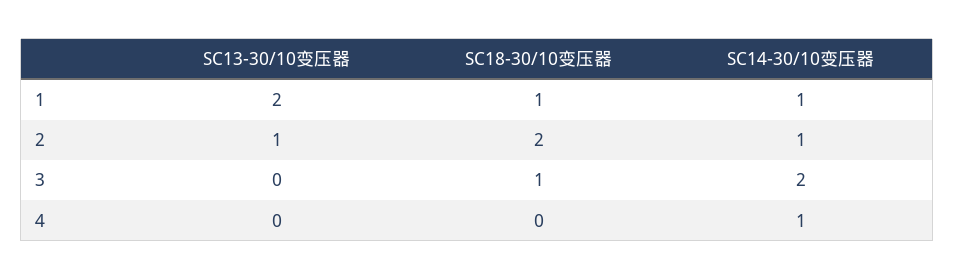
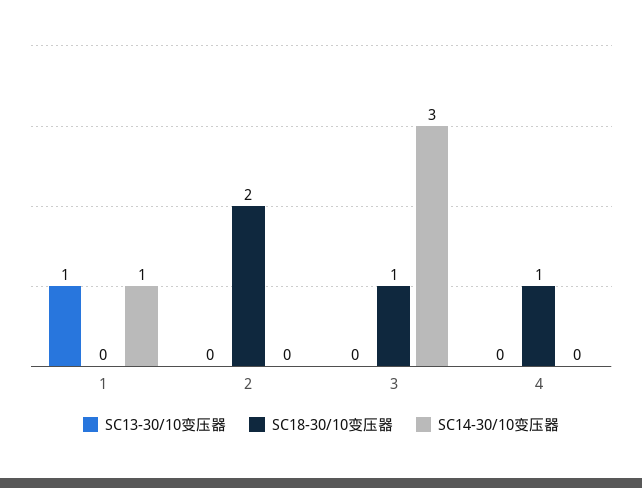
SC13-30/10变压器, 1: 2 -> 1
SC18-30/10变压器, 1: 1 -> 0
SC13-30/10变压器, 2: 1 -> 0
SC14-30/10变压器, 2: 1 -> 0
SC14-30/10变压器, 3: 2 -> 3
SC18-30/10变压器, 4: 0 -> 1
SC14-30/10变压器, 4: 1 -> 0

